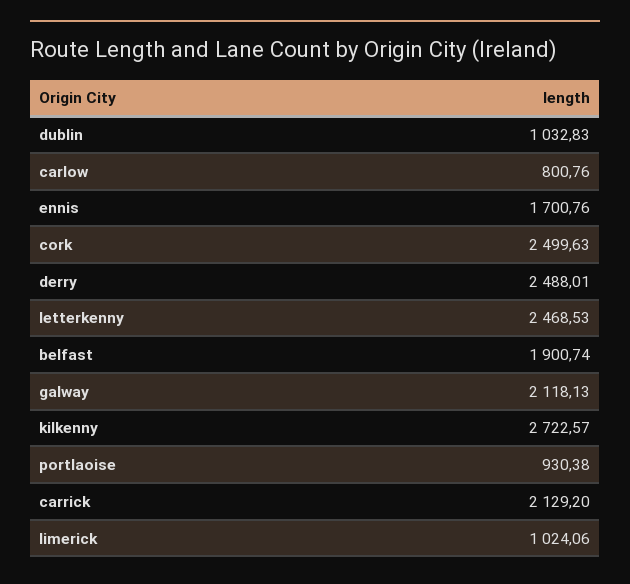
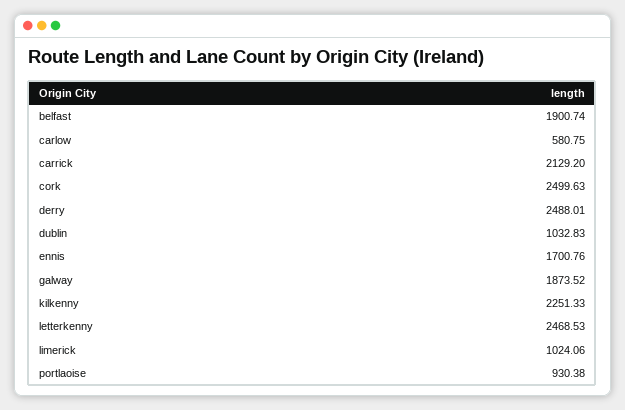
carlow: 800.76 -> 580.75
galway: 2118.13 -> 1873.52
kilkenny: 2722.57 -> 2251.33

